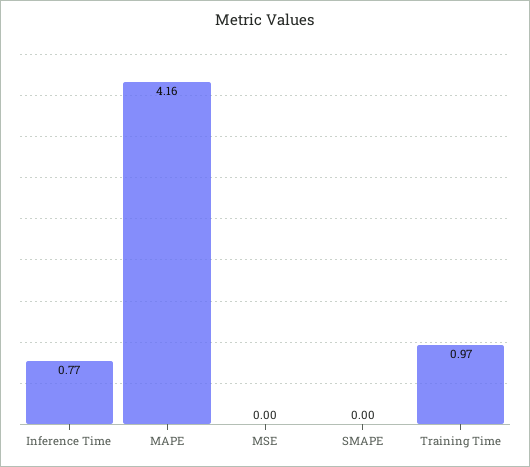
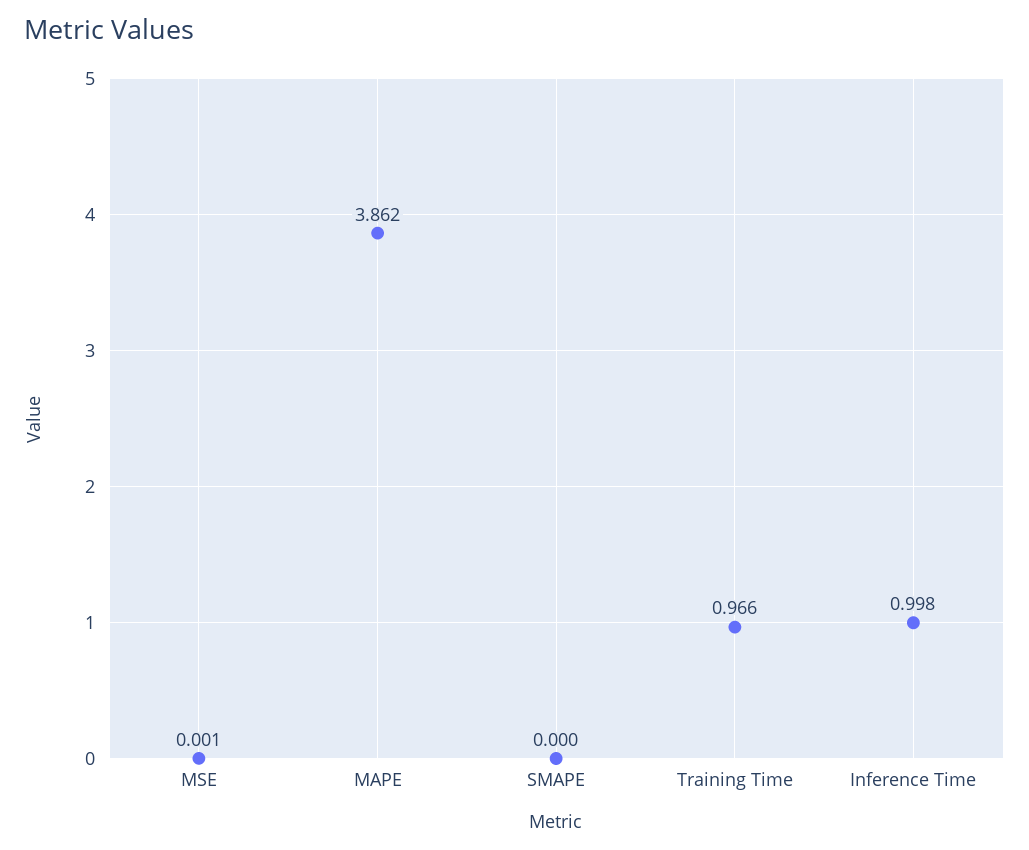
Inference Time: 0.77 -> 0.998
MAPE: 4.16 -> 3.862

